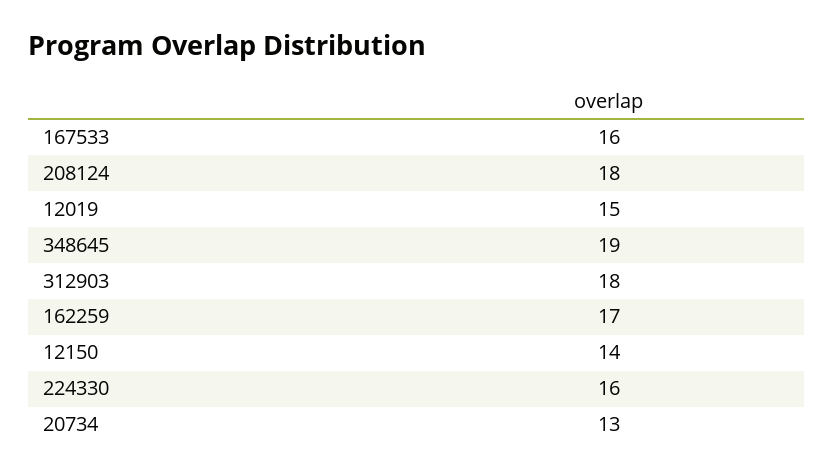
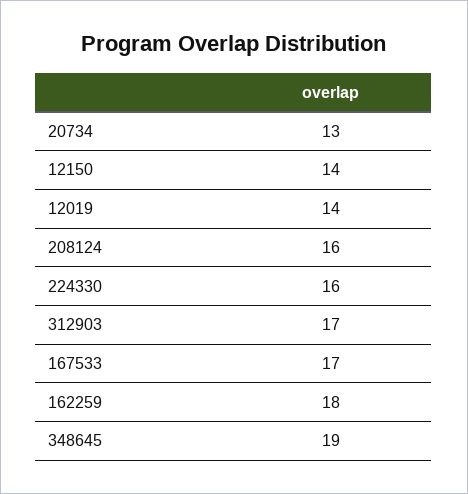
167533: 16 -> 17
208124: 18 -> 16
12019: 15 -> 14
312903: 18 -> 17
162259: 17 -> 18

